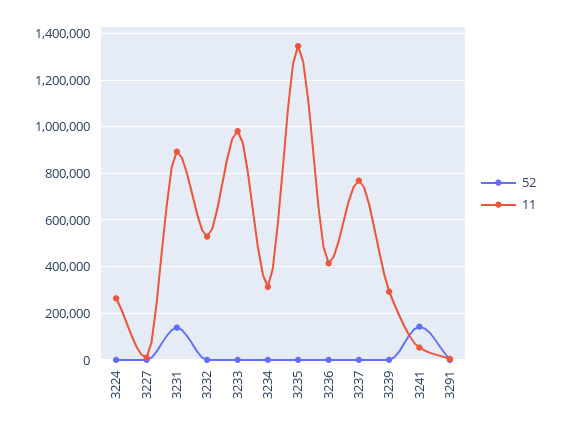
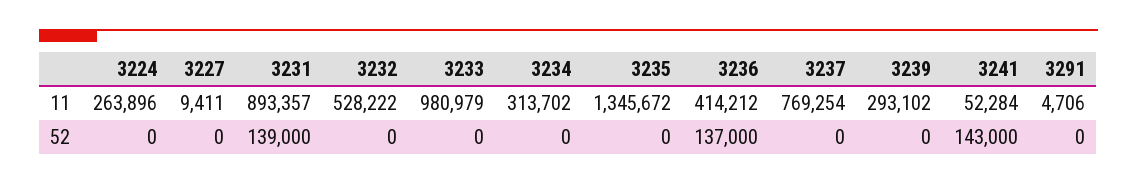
52, 3236: 0 -> 137000

